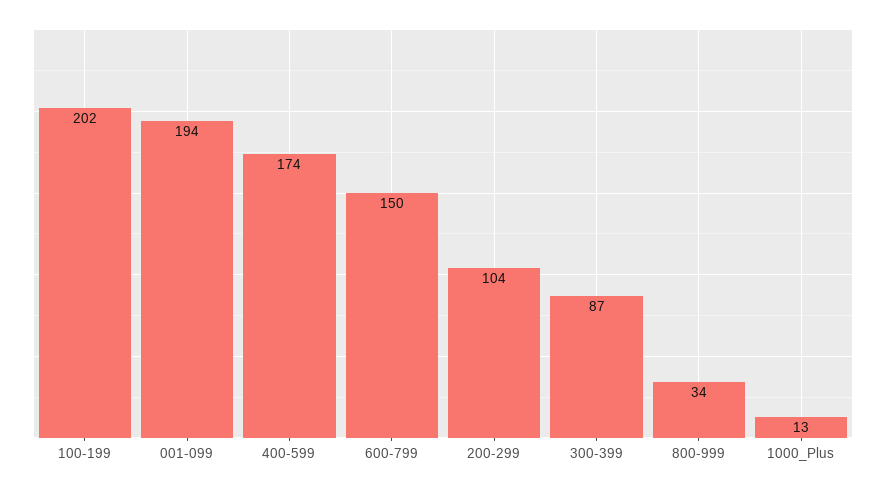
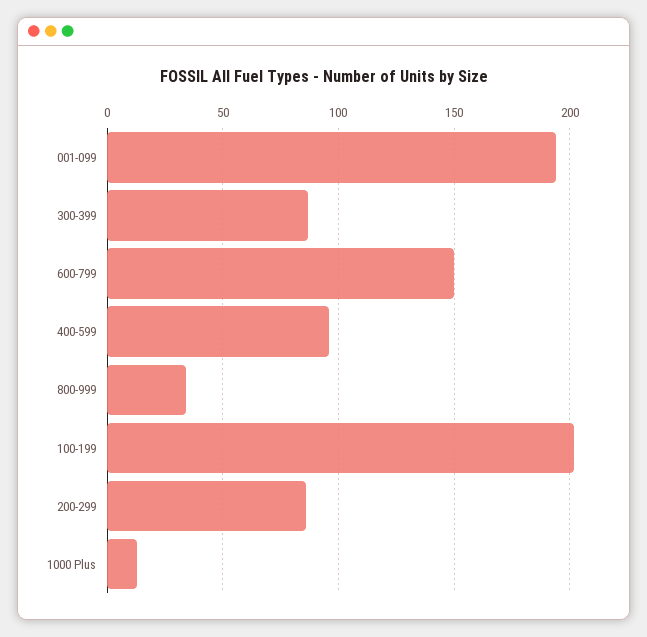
400-599: 174 -> 95
200-299: 104 -> 85

